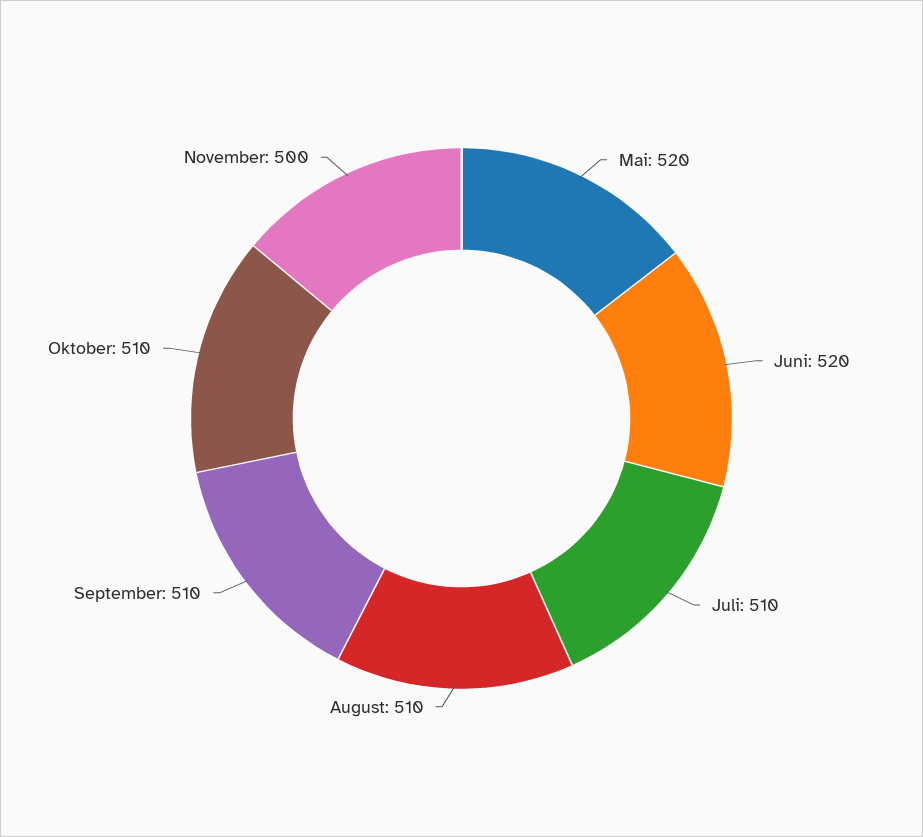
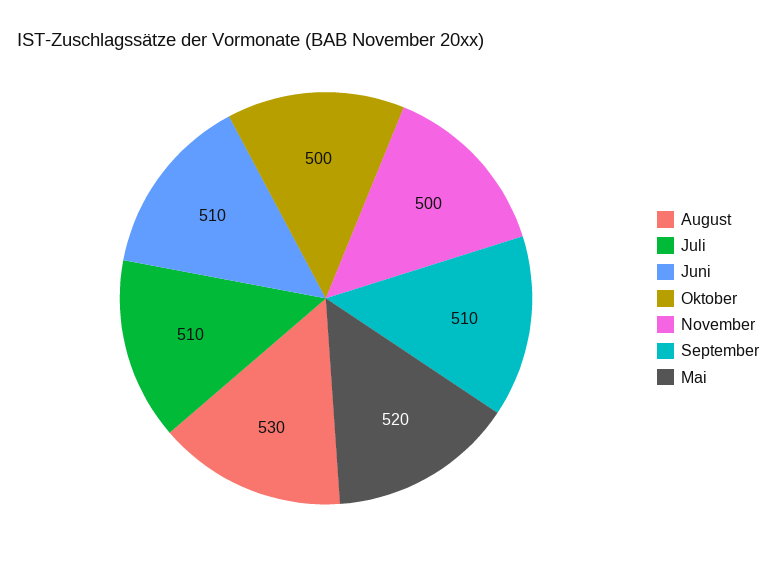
Juni: 520 -> 510
August: 510 -> 530
Oktober: 510 -> 500

